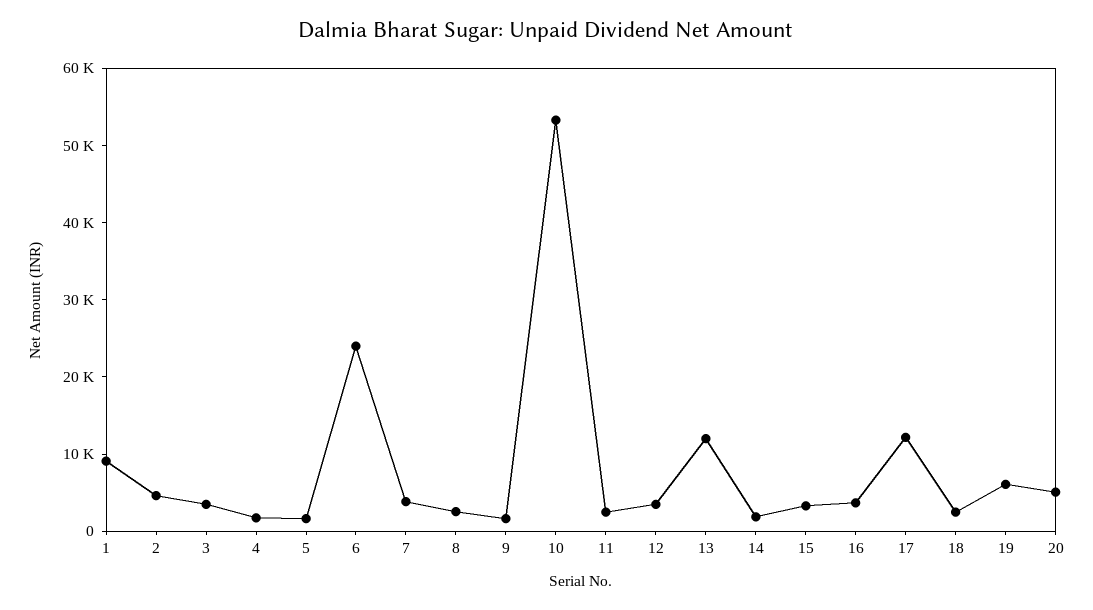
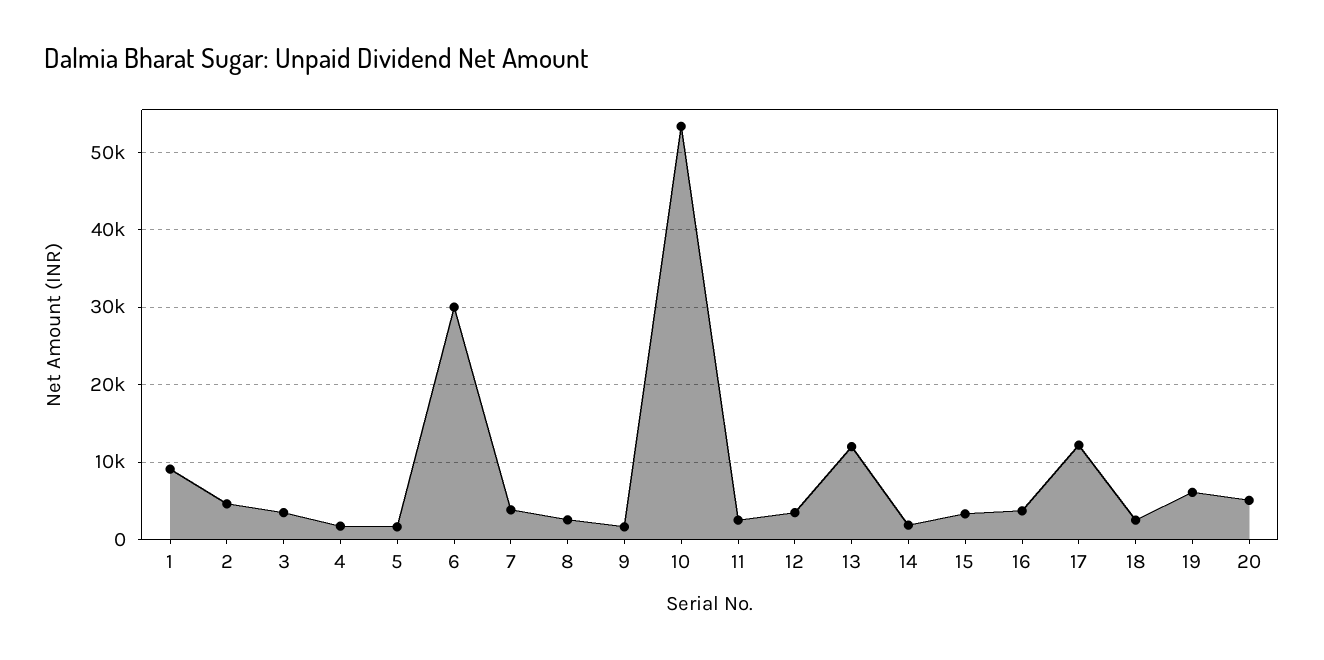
6: 24000 -> 30000

